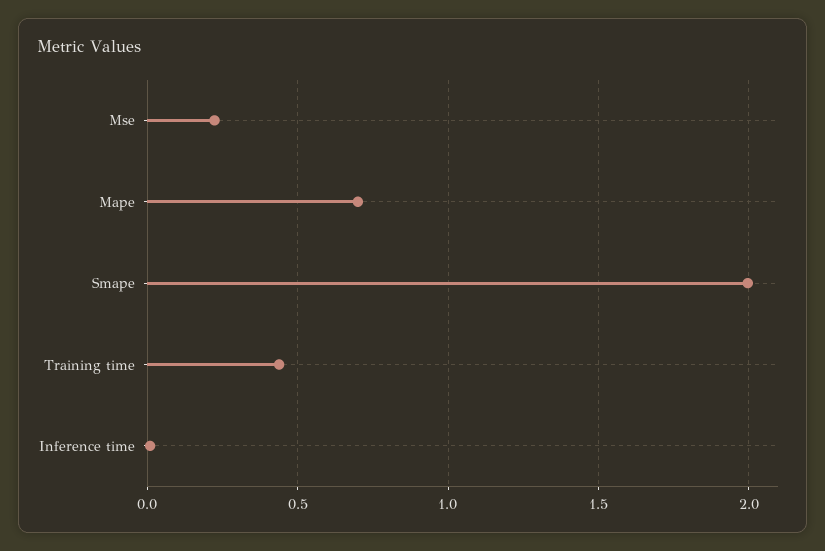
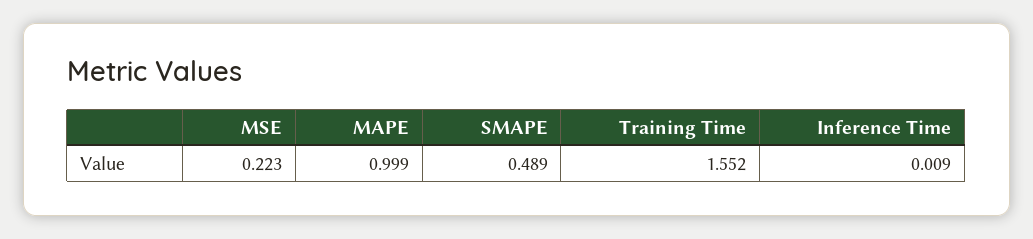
Mape: 0.7 -> 0.999
Smape: 2 -> 0.489
Training time: 0.45 -> 1.552

